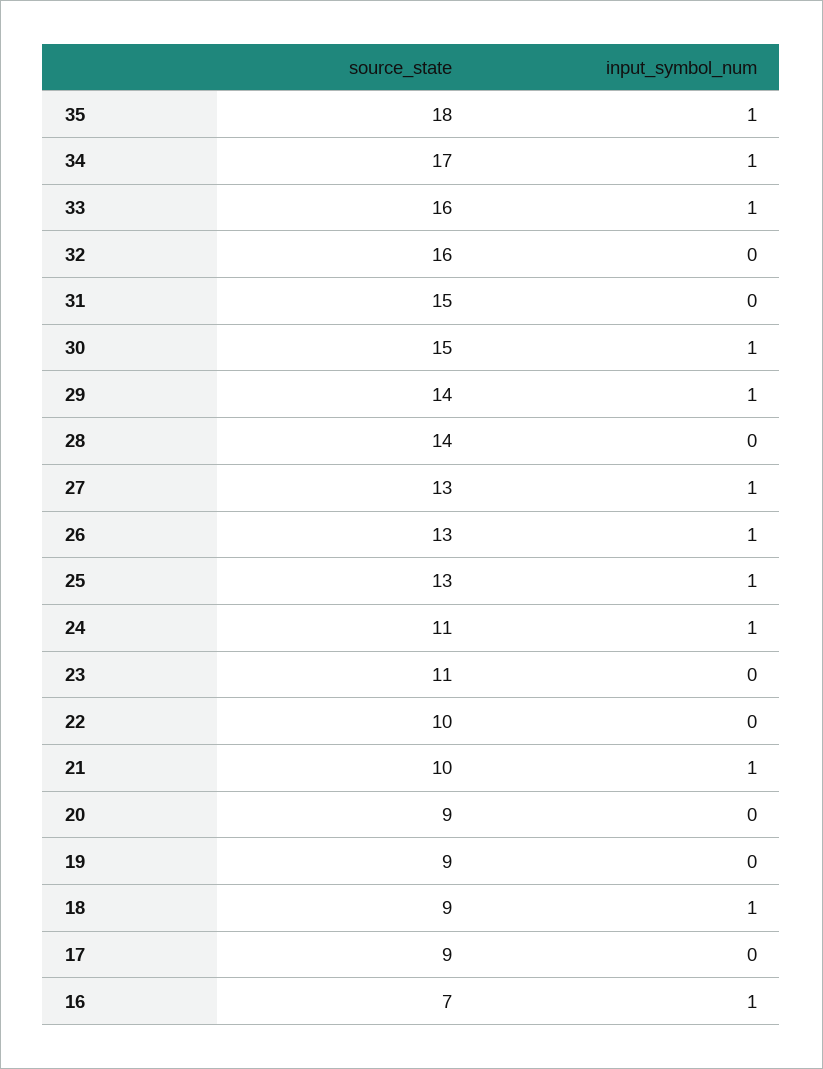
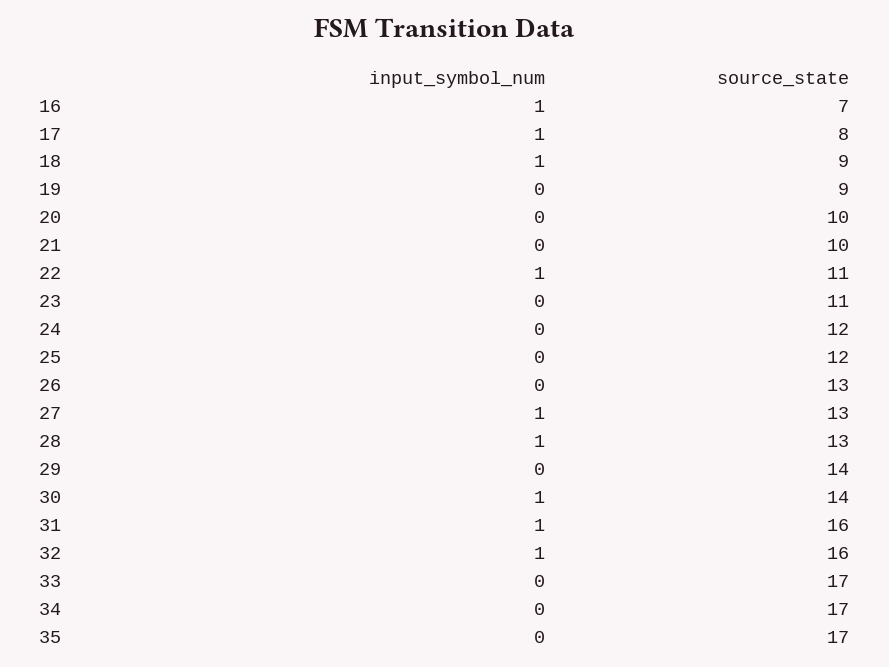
source_state, 35: 18 -> 17
input_symbol_num, 35: 1 -> 0
input_symbol_num, 34: 1 -> 0
source_state, 33: 16 -> 17
input_symbol_num, 33: 1 -> 0
input_symbol_num, 32: 0 -> 1
source_state, 31: 15 -> 16
input_symbol_num, 31: 0 -> 1
source_state, 30: 15 -> 14
input_symbol_num, 29: 1 -> 0
source_state, 28: 14 -> 13
input_symbol_num, 28: 0 -> 1
input_symbol_num, 26: 1 -> 0
source_state, 25: 13 -> 12
input_symbol_num, 25: 1 -> 0
source_state, 24: 11 -> 12
input_symbol_num, 24: 1 -> 0
source_state, 22: 10 -> 11
input_symbol_num, 22: 0 -> 1
input_symbol_num, 21: 1 -> 0
source_state, 20: 9 -> 10
source_state, 17: 9 -> 8
input_symbol_num, 17: 0 -> 1

